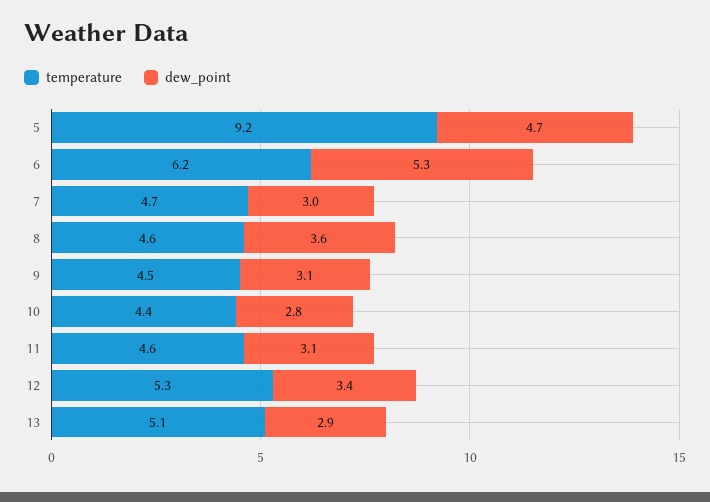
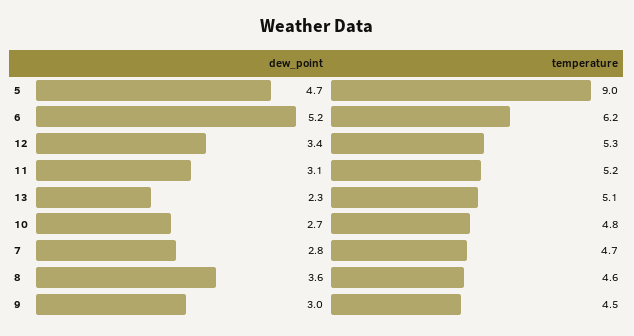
temperature, 5: 9.2 -> 9
dew_point, 6: 5.3 -> 5.2
dew_point, 7: 3 -> 2.8
dew_point, 9: 3.1 -> 3
temperature, 10: 4.4 -> 4.8
dew_point, 10: 2.8 -> 2.7
temperature, 11: 4.6 -> 5.2
dew_point, 13: 2.9 -> 2.3

